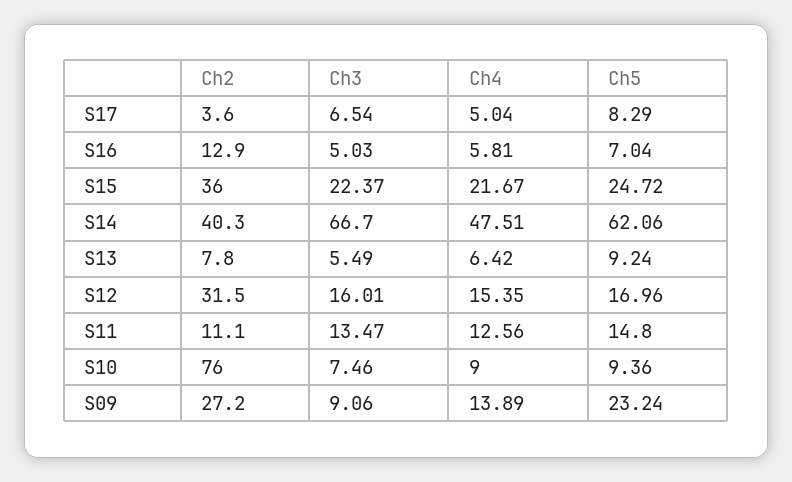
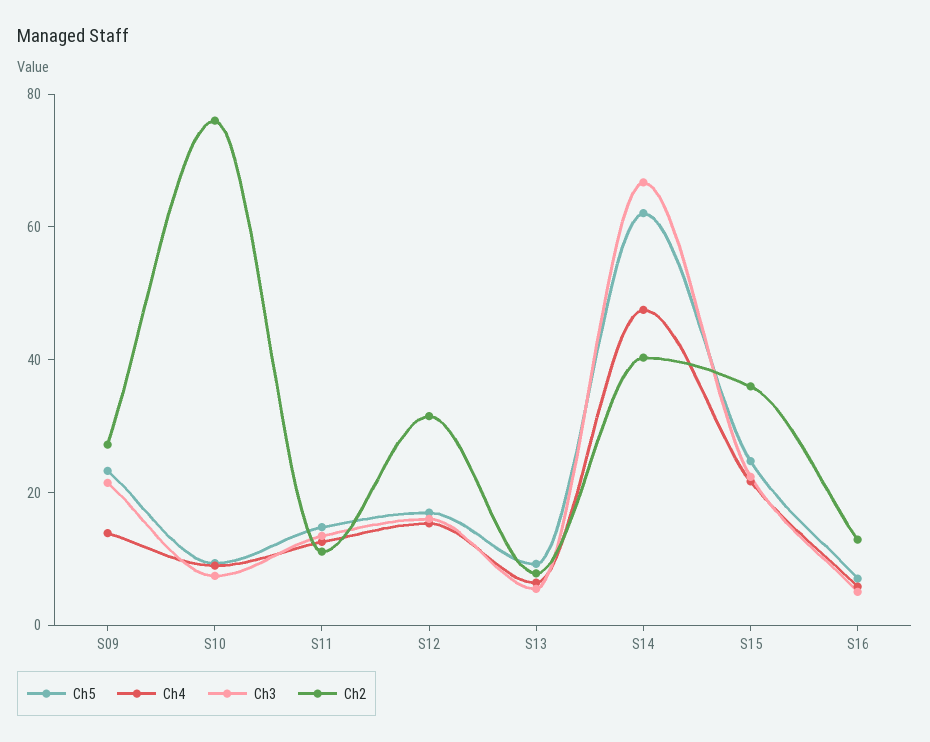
Ch2, S17: 3.6 -> none
Ch3, S17: 6.54 -> none
Ch4, S17: 5.04 -> none
Ch5, S17: 8.29 -> none
Ch3, S09: 9.06 -> 20

